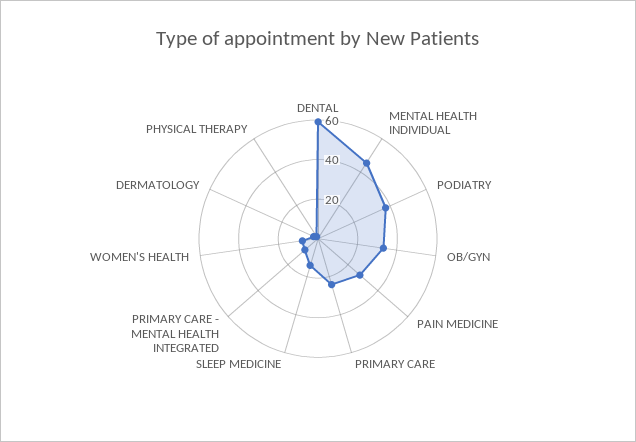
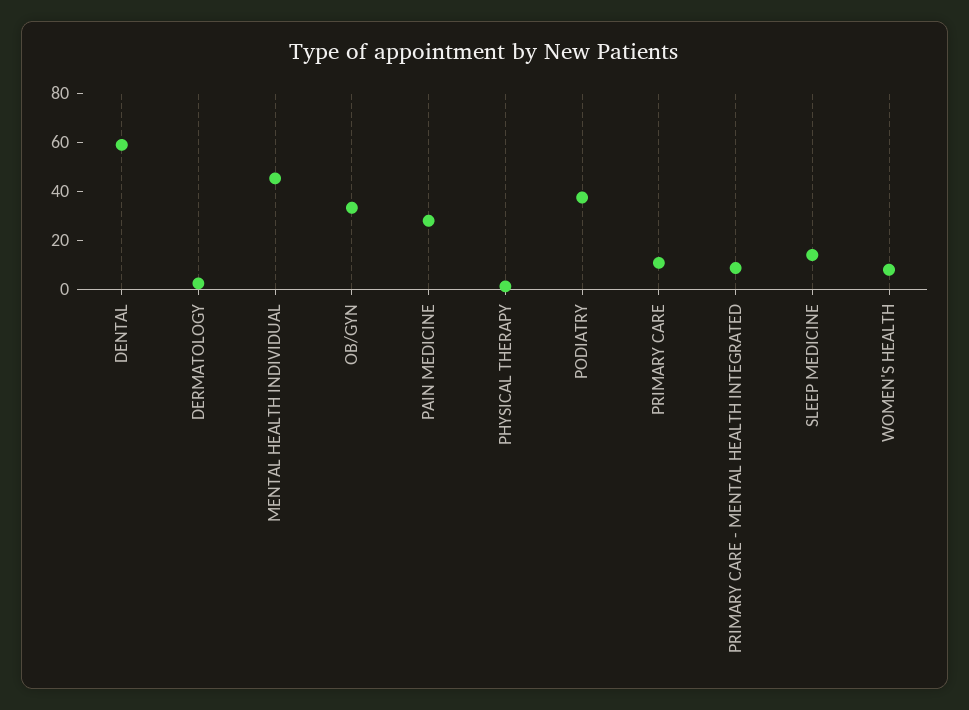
PRIMARY CARE: 25 -> 10

